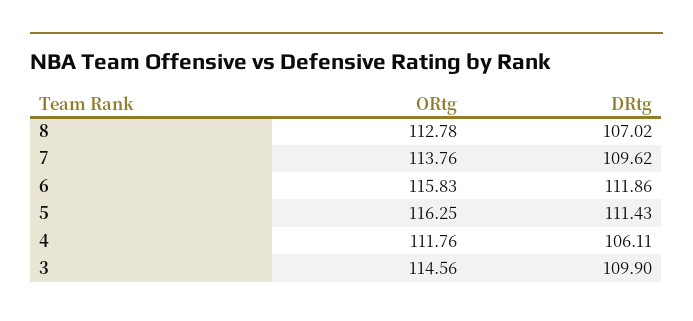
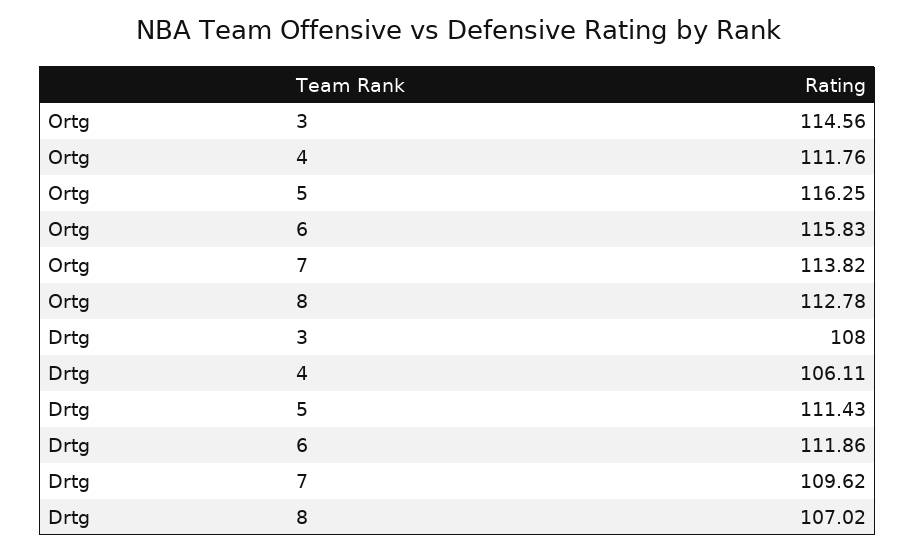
ORtg, 7: 113.76 -> 113.82
DRtg, 3: 109.9 -> 108

